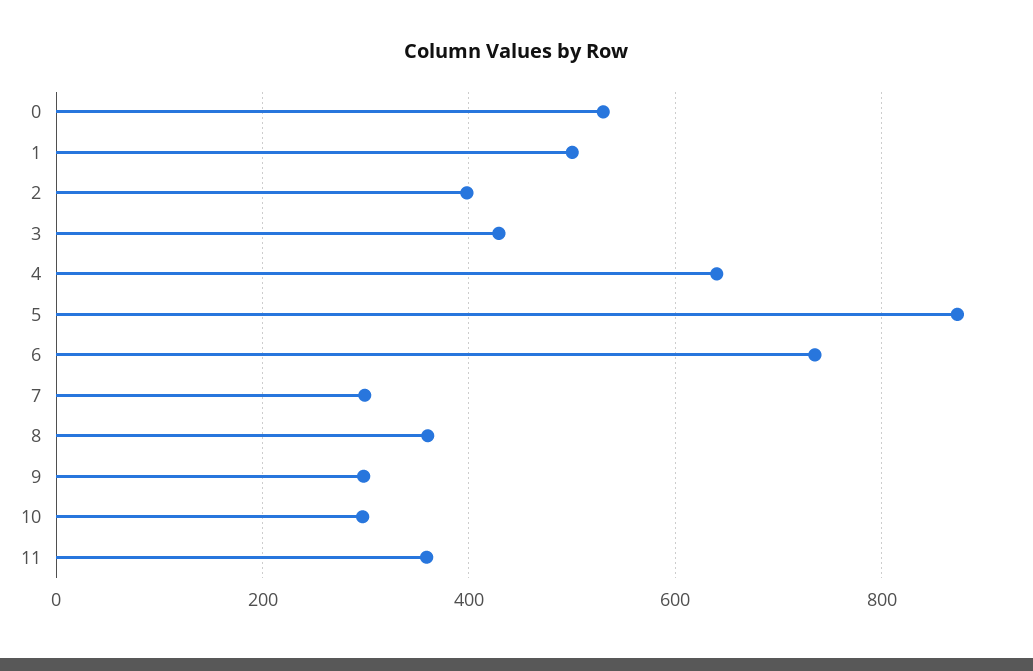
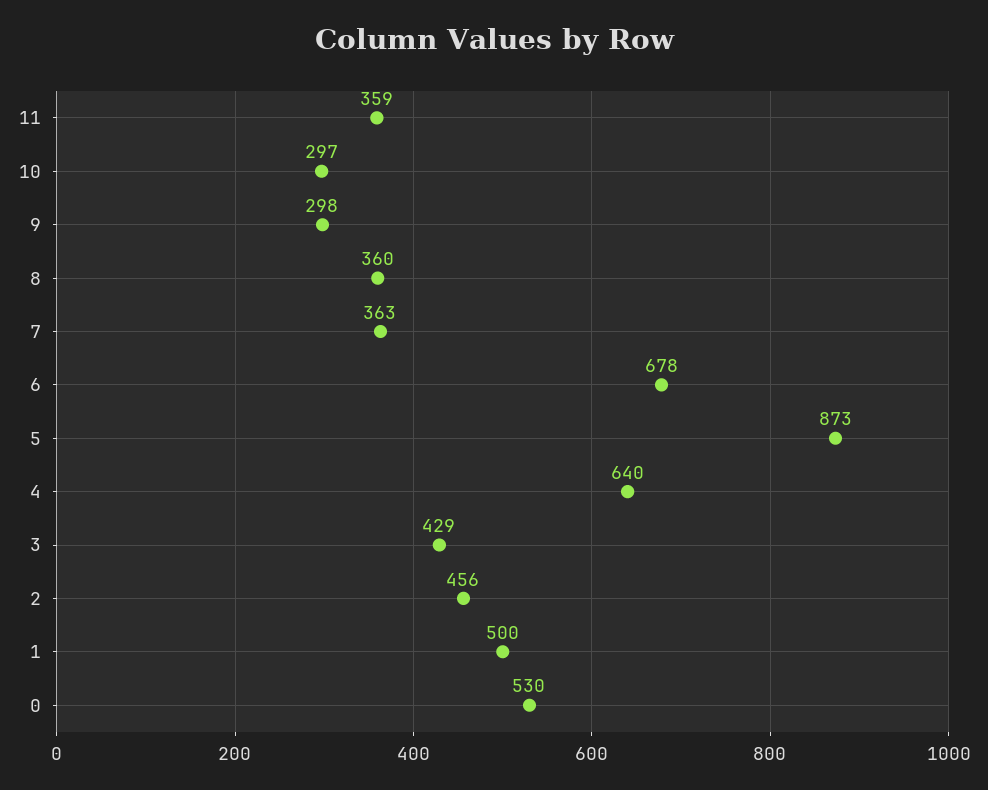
2: 400 -> 456
6: 740 -> 678
7: 300 -> 363

